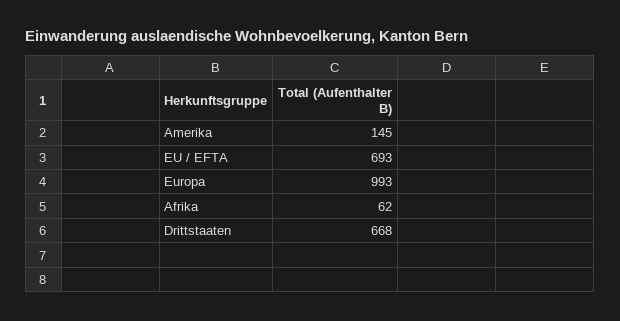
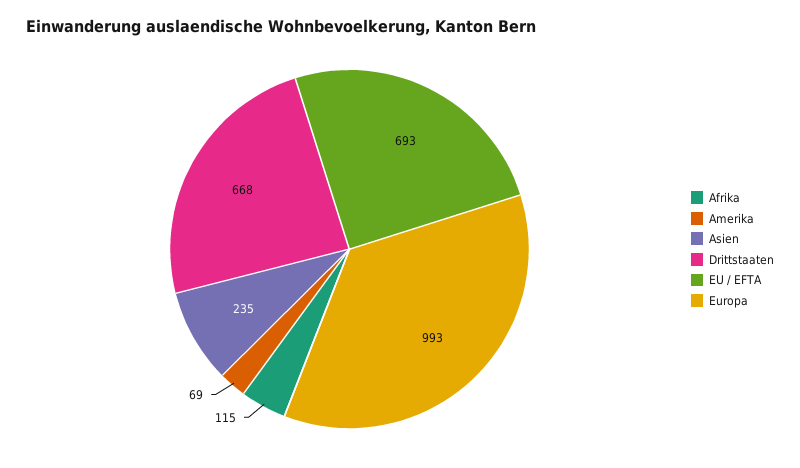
Amerika: 145 -> 69
Afrika: 62 -> 115
Asien: none -> 235

